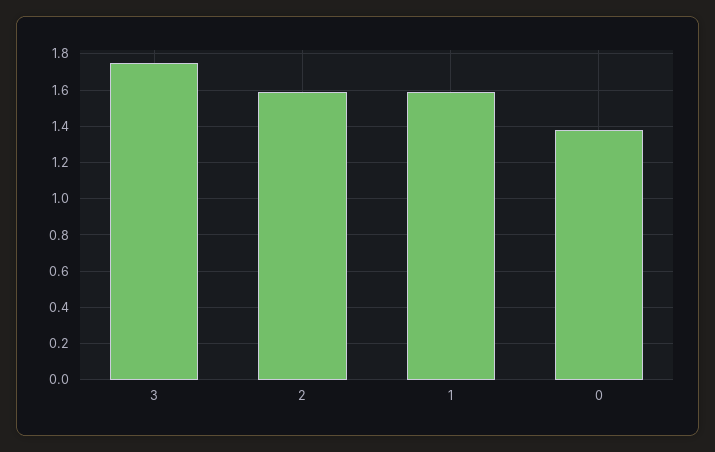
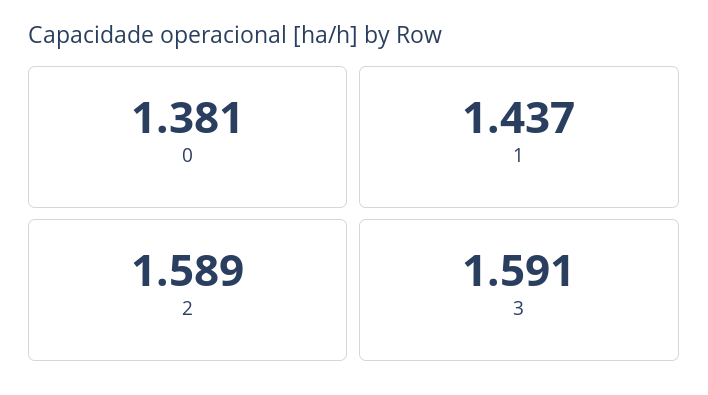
3: 1.75 -> 1.591
1: 1.6 -> 1.437

